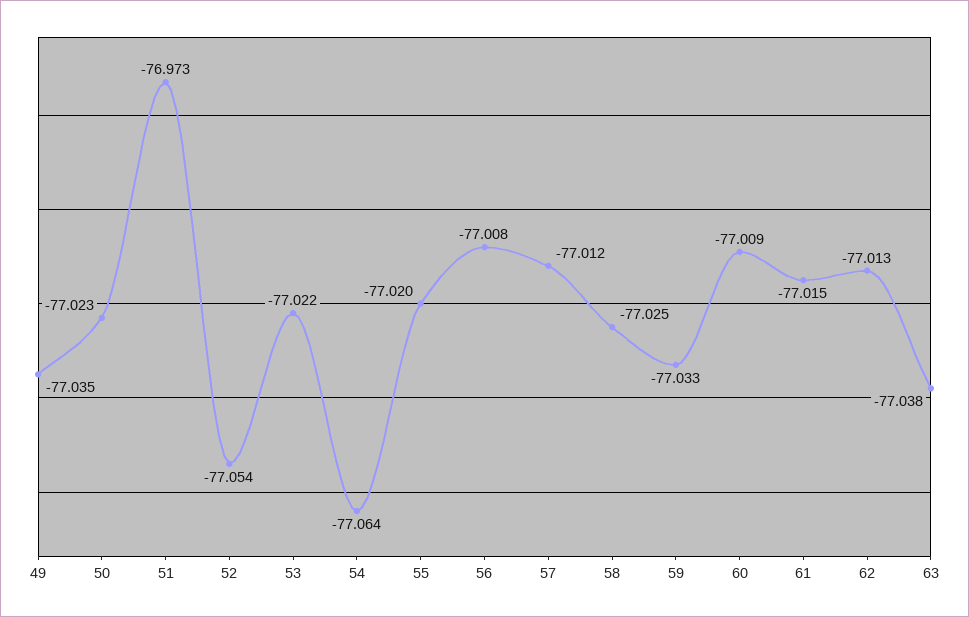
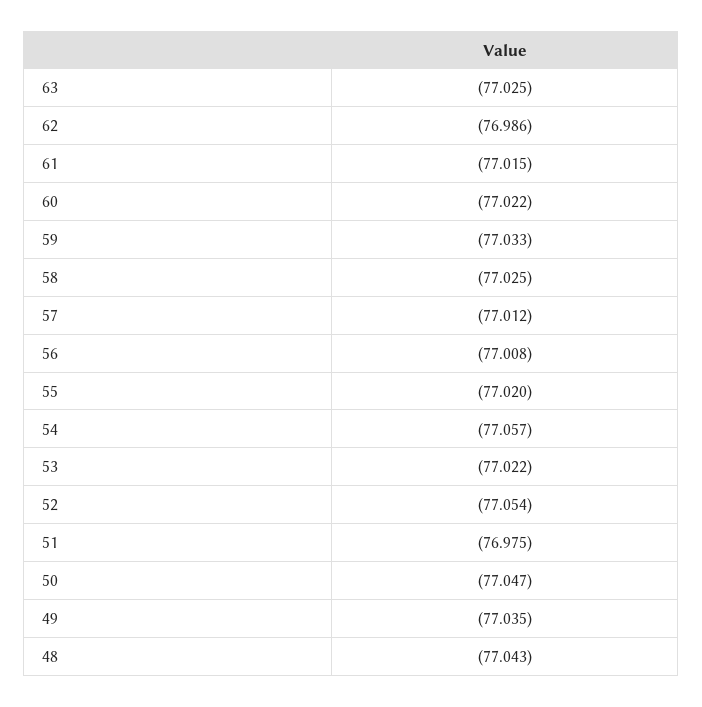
50: -77.023 -> -77.047
51: -76.973 -> -76.975
54: -77.064 -> -77.057
60: -77.009 -> -77.022
62: -77.013 -> -76.986
63: -77.038 -> -77.025
48: none -> -77.043

